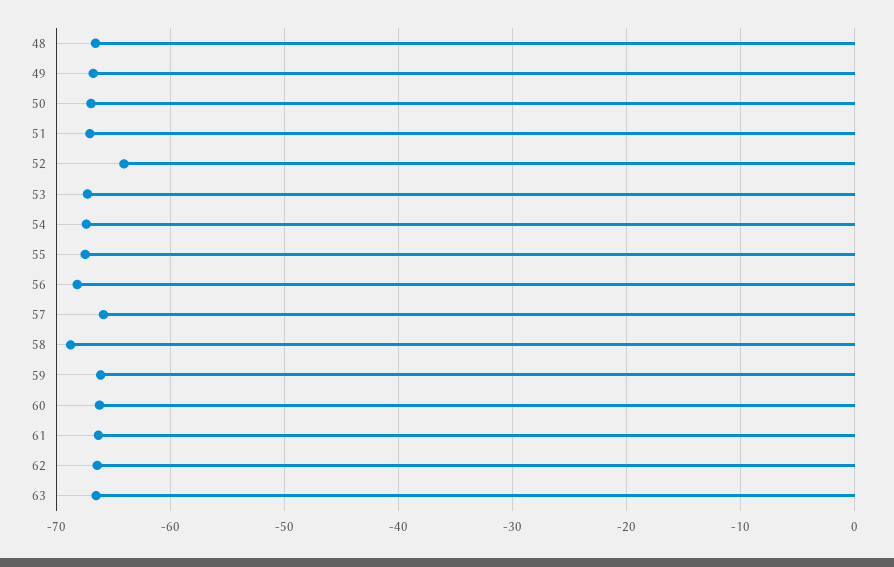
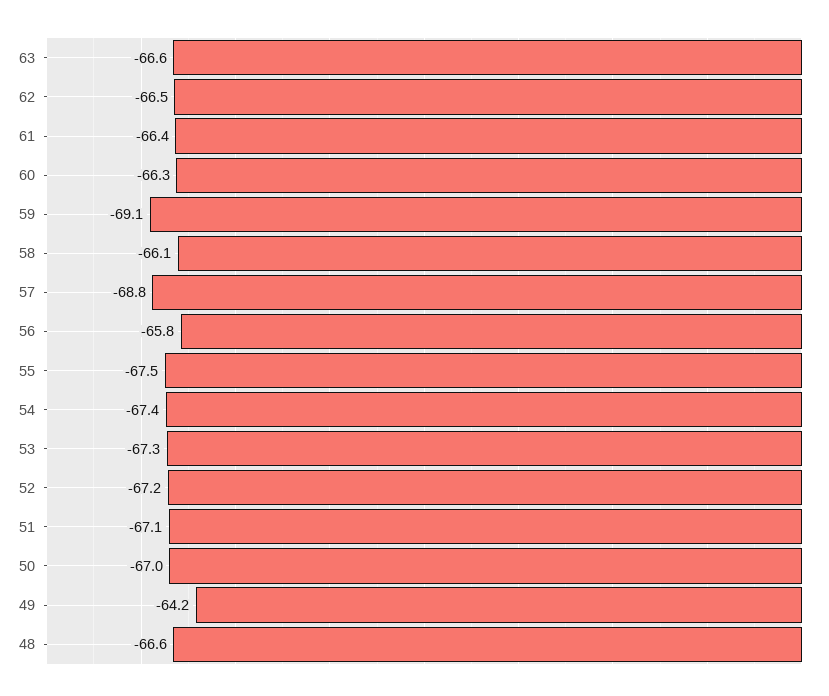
49: -67 -> -64.2
52: -64 -> -67.2
56: -68 -> -65.8
57: -66 -> -68.8
58: -69 -> -66.1
59: -66 -> -69.1

